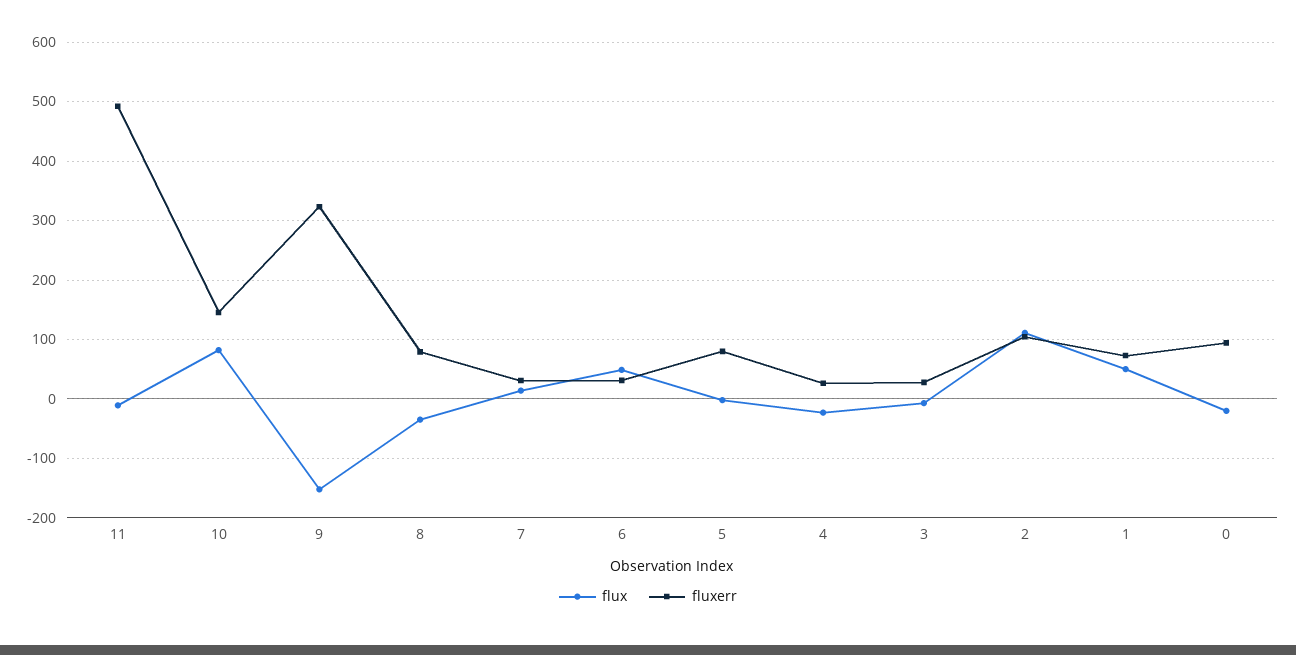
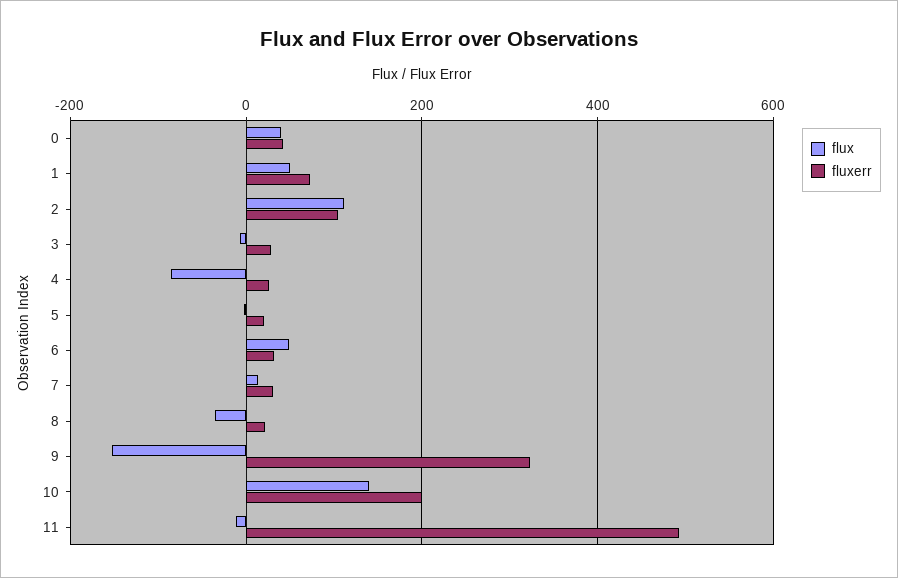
flux, 10: 80 -> 140
fluxerr, 10: 140 -> 200
fluxerr, 8: 80 -> 20
fluxerr, 5: 80 -> 20
flux, 4: -20 -> -80
flux, 0: -20 -> 40
fluxerr, 0: 100 -> 40

